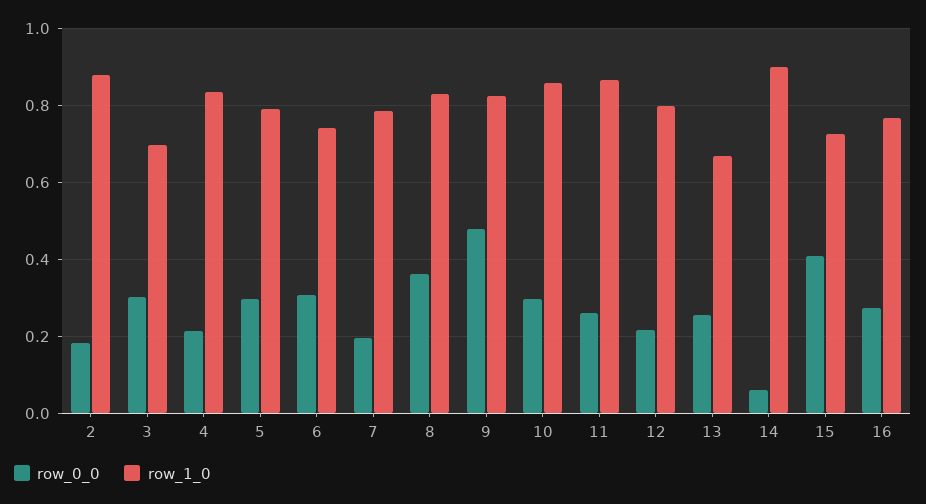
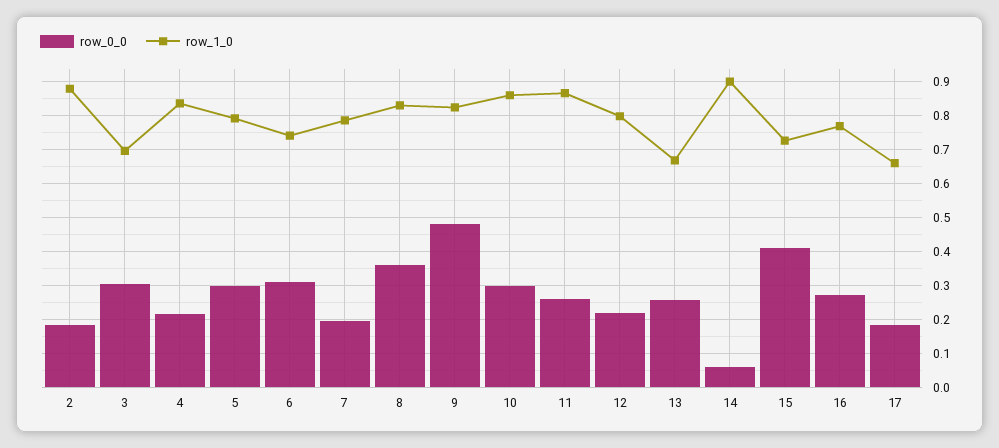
row_0_0, 17: none -> 0.18
row_1_0, 17: none -> 0.66

